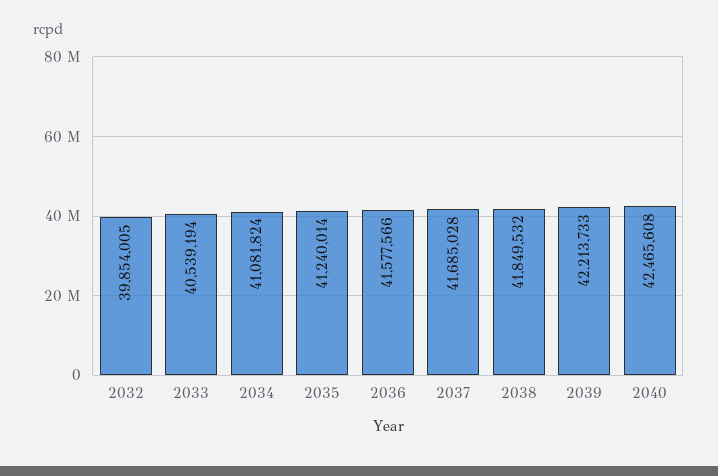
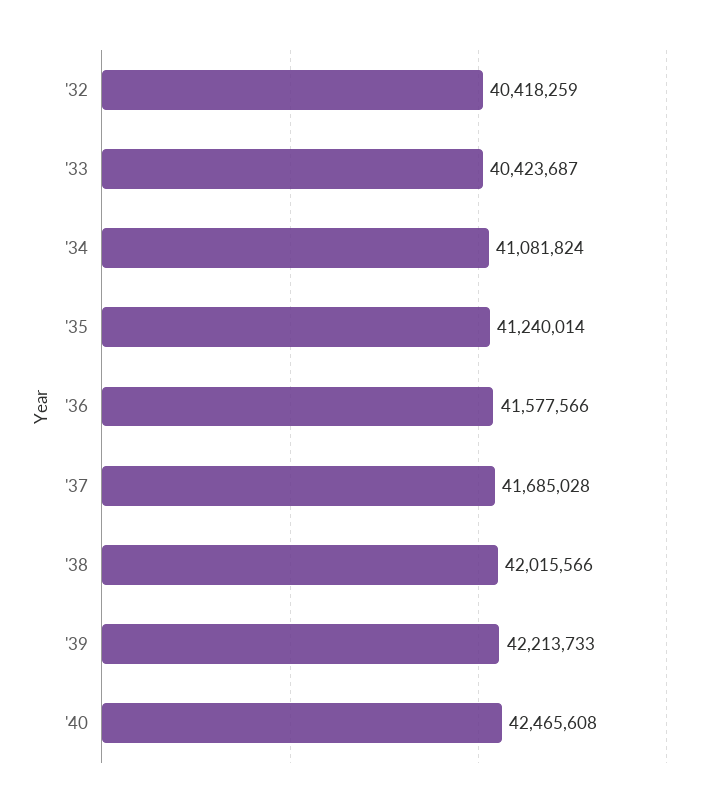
2032: 39854005 -> 40418259
2033: 40539194 -> 40423687
2038: 41849532 -> 42015566

